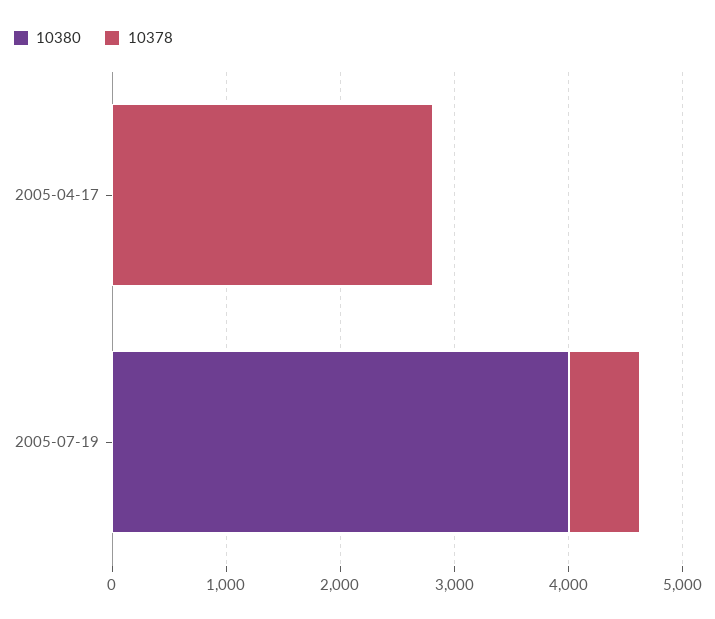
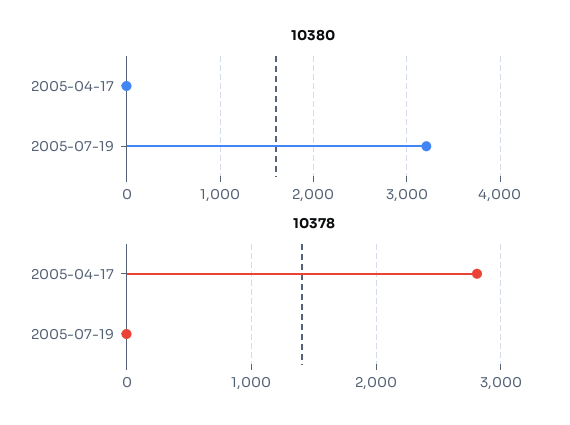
10380, 2005-07-19: 4000 -> 3200
10378, 2005-07-19: 600 -> 0

